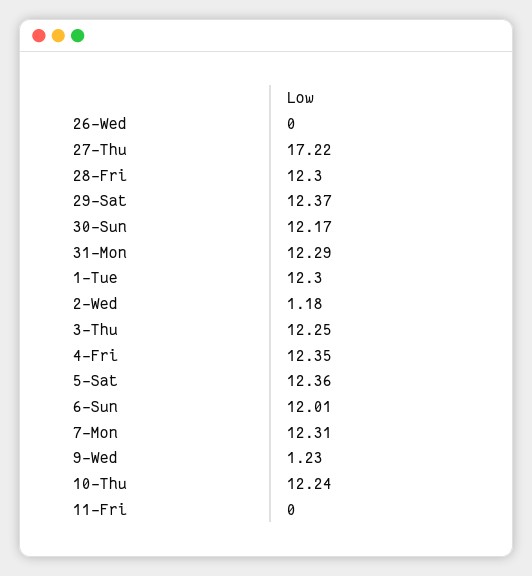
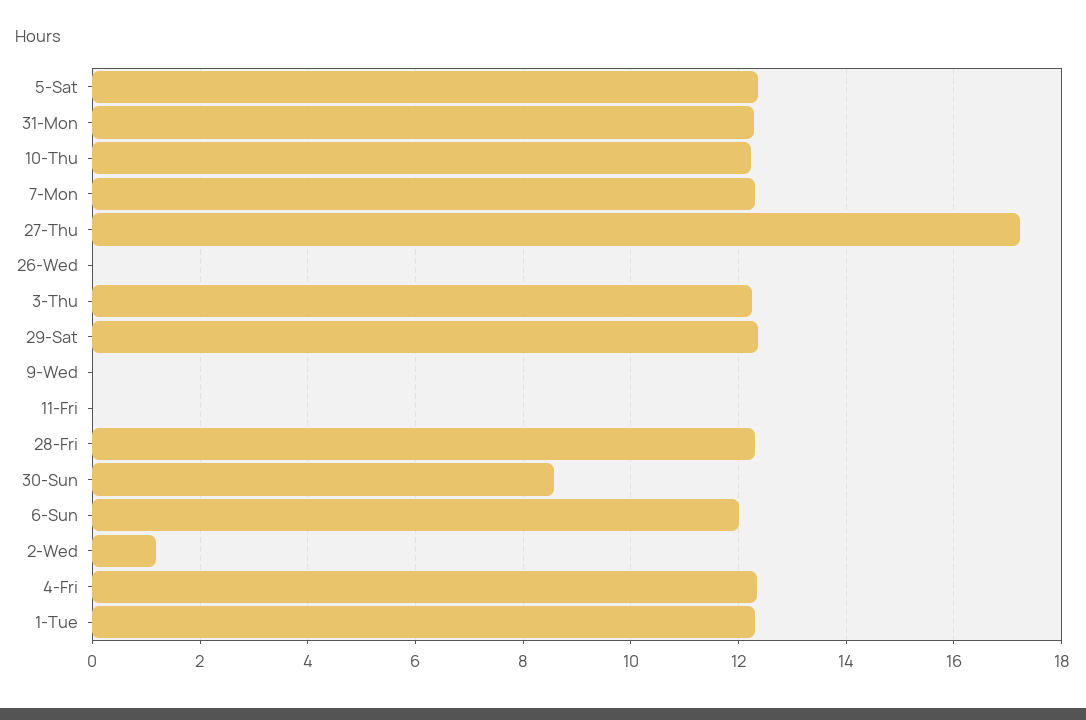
30-Sun: 12.17 -> 8.6
9-Wed: 1.23 -> 0

